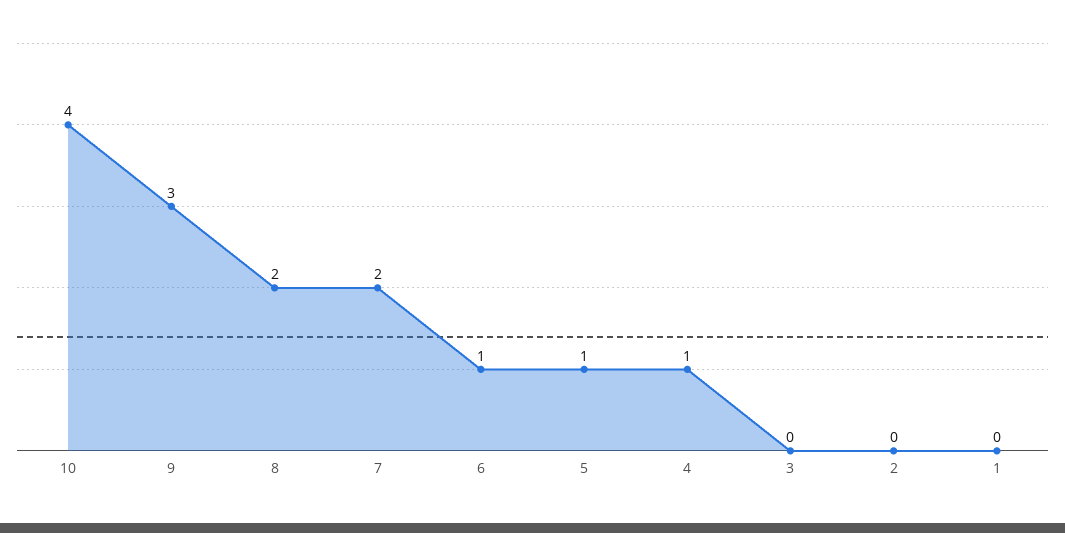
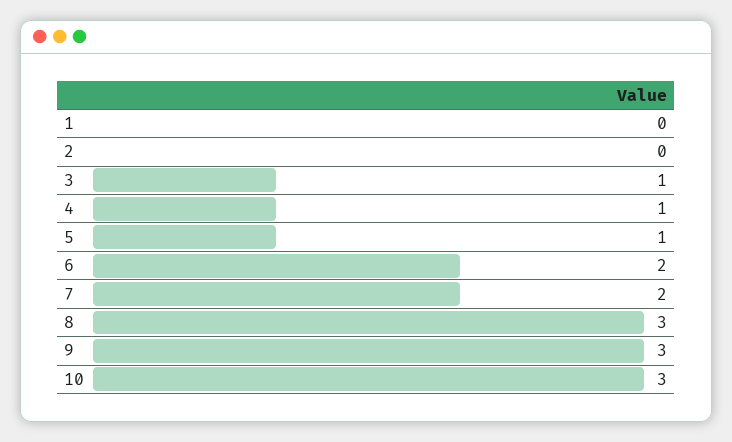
10: 4 -> 3
8: 2 -> 3
6: 1 -> 2
3: 0 -> 1

